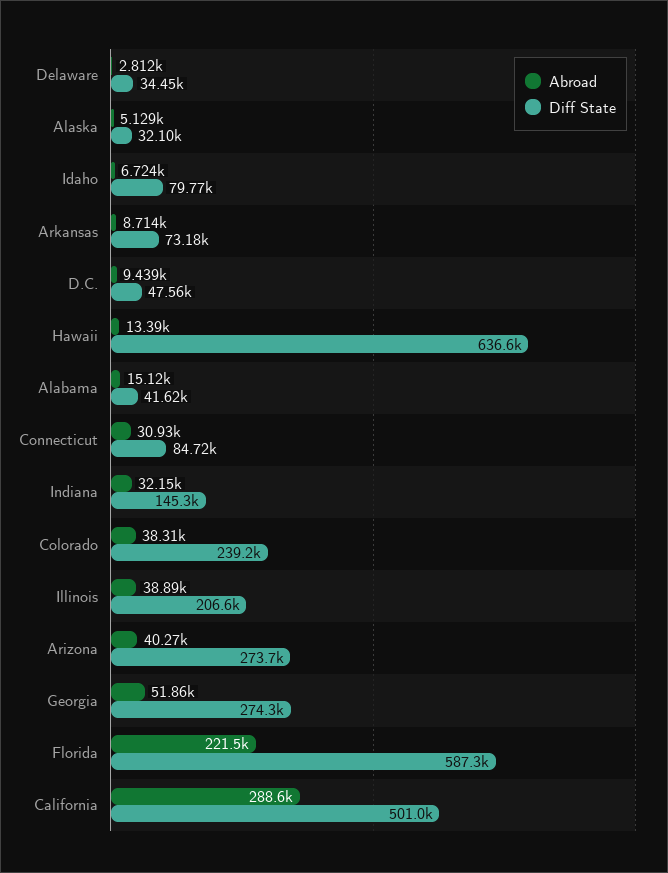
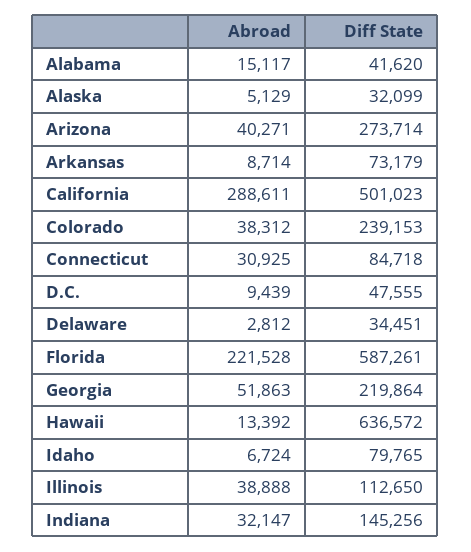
Diff State, Illinois: 206600 -> 112650
Diff State, Georgia: 274300 -> 219864

